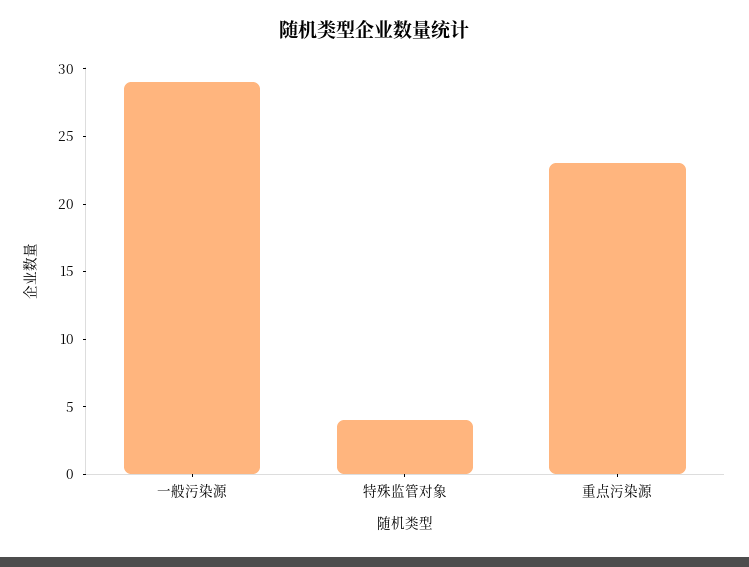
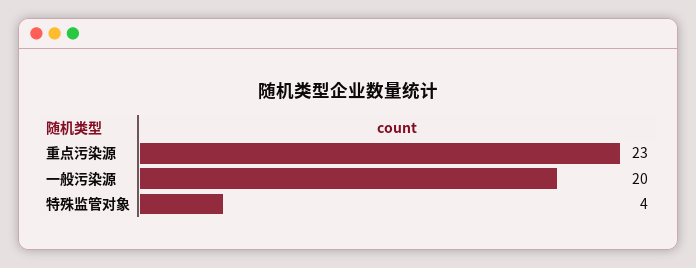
一般污染源: 29 -> 20

